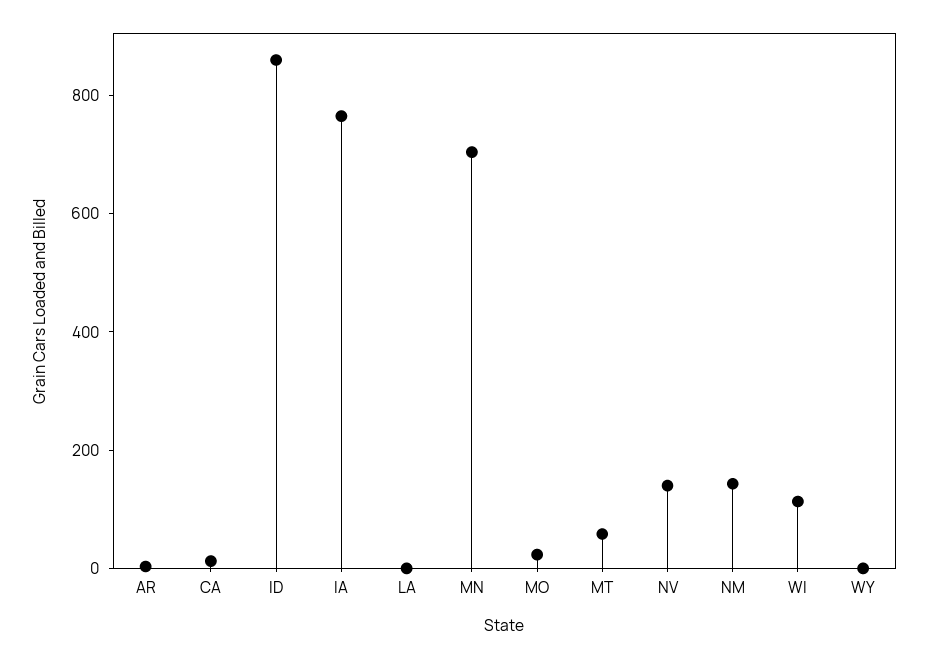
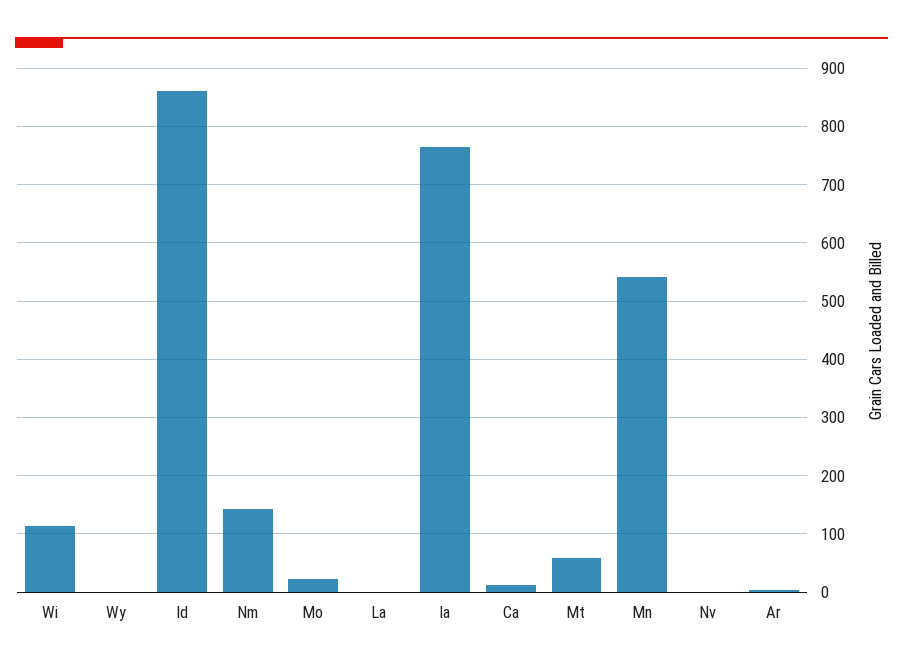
MN: 700 -> 540
NV: 150 -> 0

